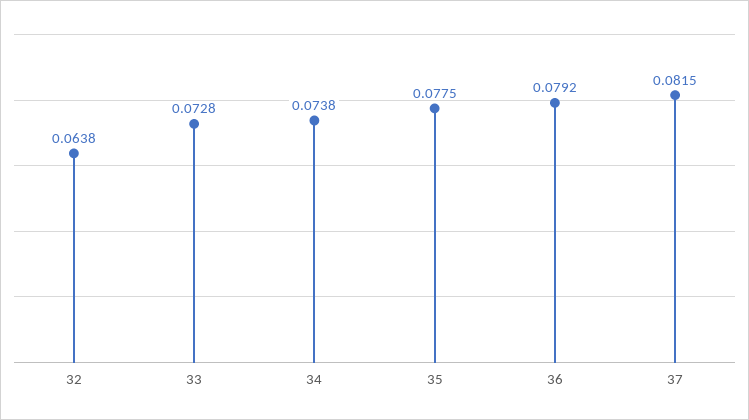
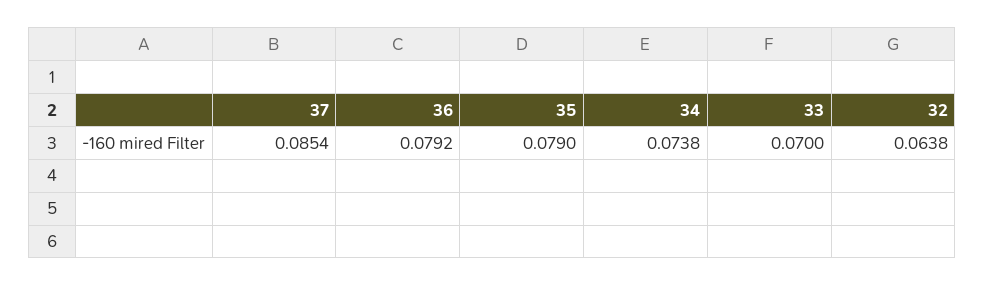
33: 0.0728 -> 0.07
35: 0.0775 -> 0.079
37: 0.0815 -> 0.0854

